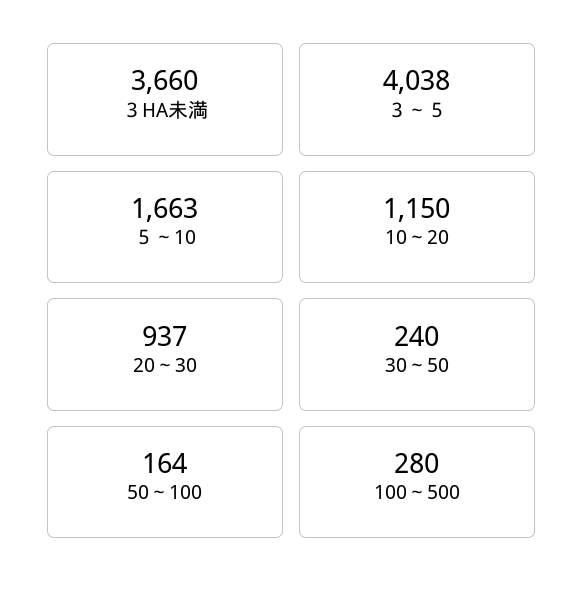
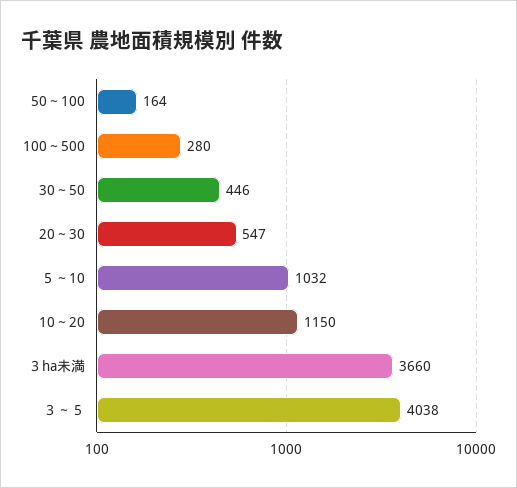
５～10: 1663 -> 1032
20～30: 937 -> 547
30～50: 240 -> 446

